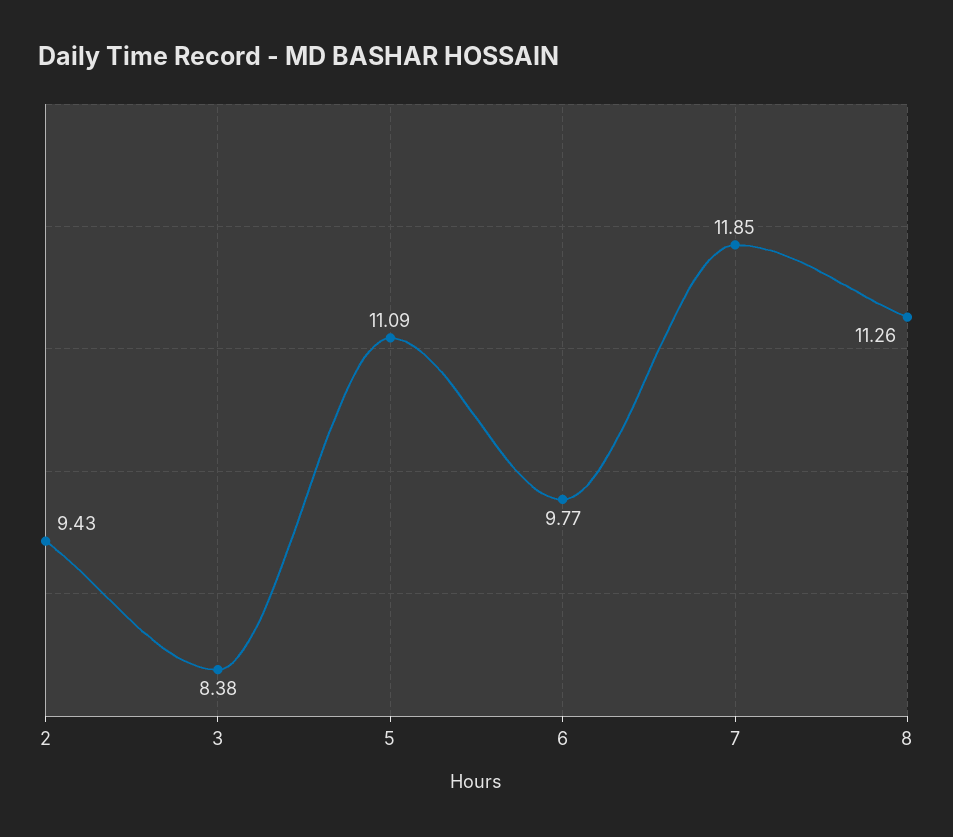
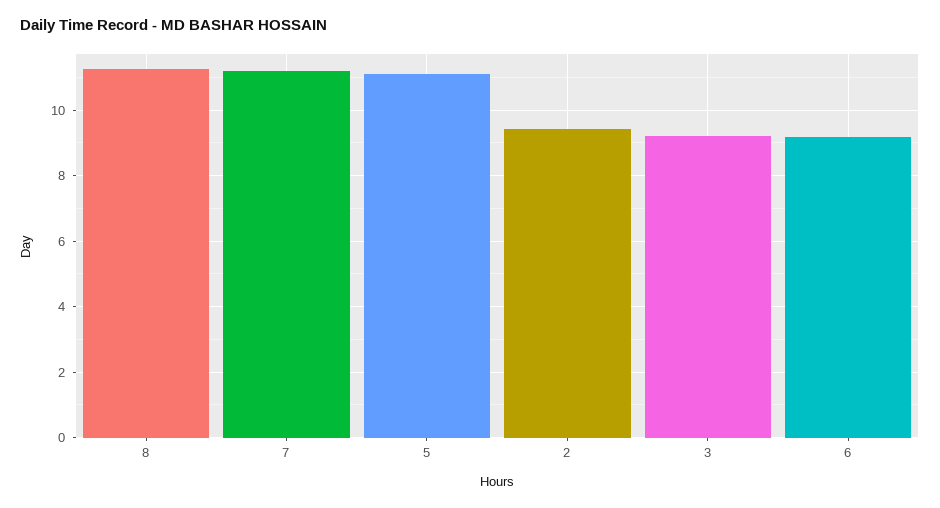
3: 8.38 -> 9.2
6: 9.77 -> 9.2
7: 11.85 -> 11.2

